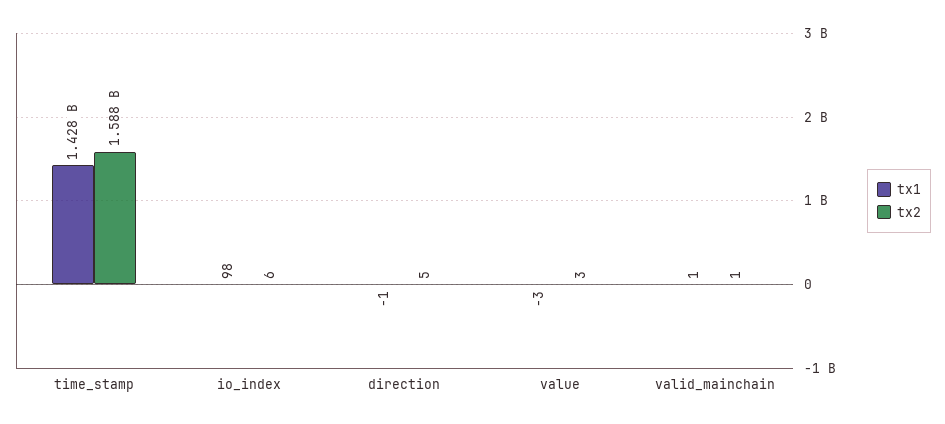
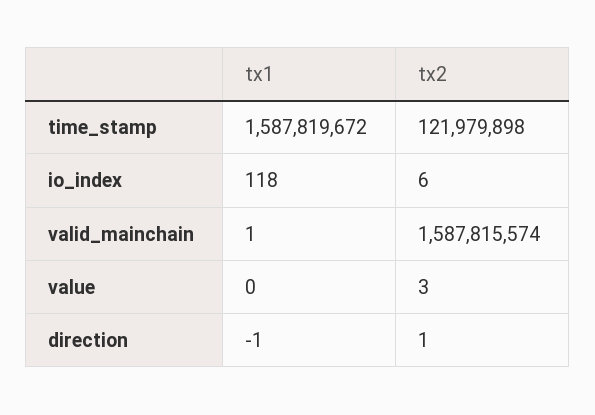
tx1, time_stamp: 1428000000 -> 1587819672
tx2, time_stamp: 1588000000 -> 121979898
tx1, io_index: 98 -> 118
tx2, direction: 5 -> 1
tx1, value: -3 -> 0
tx2, valid_mainchain: 1 -> 1587815574

